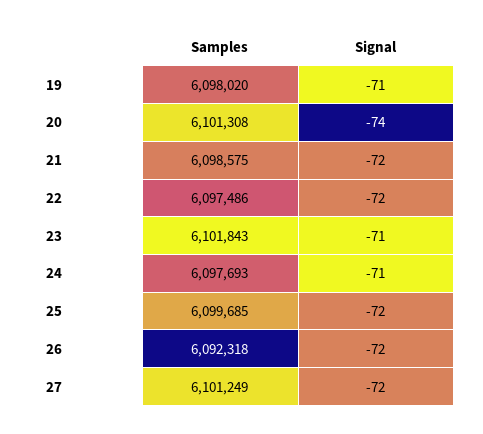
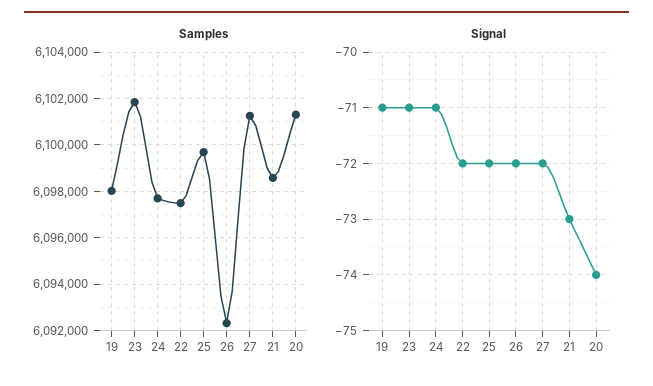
Signal, 21: -72 -> -73

